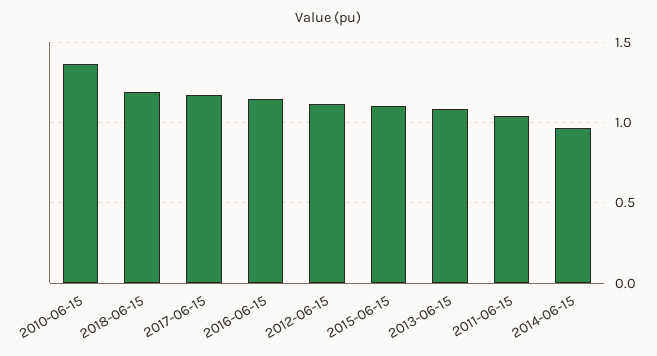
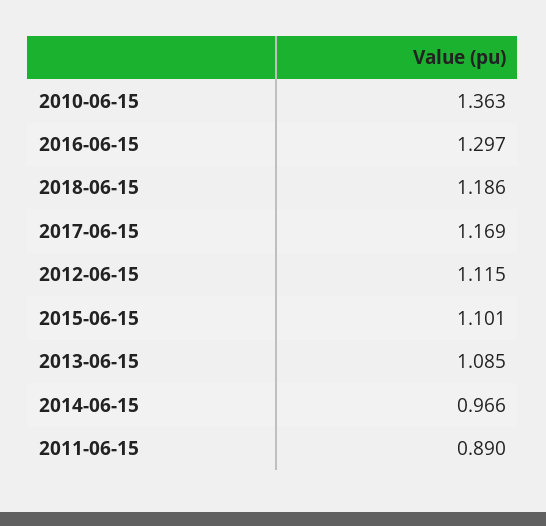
2016-06-15: 1.15 -> 1.297
2011-06-15: 1.05 -> 0.89

